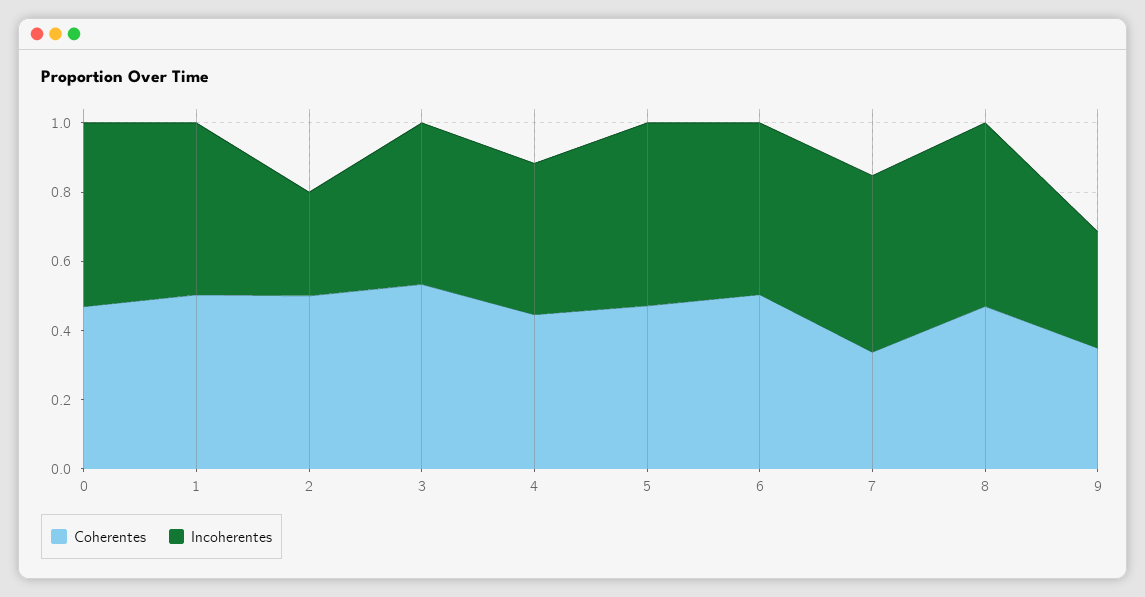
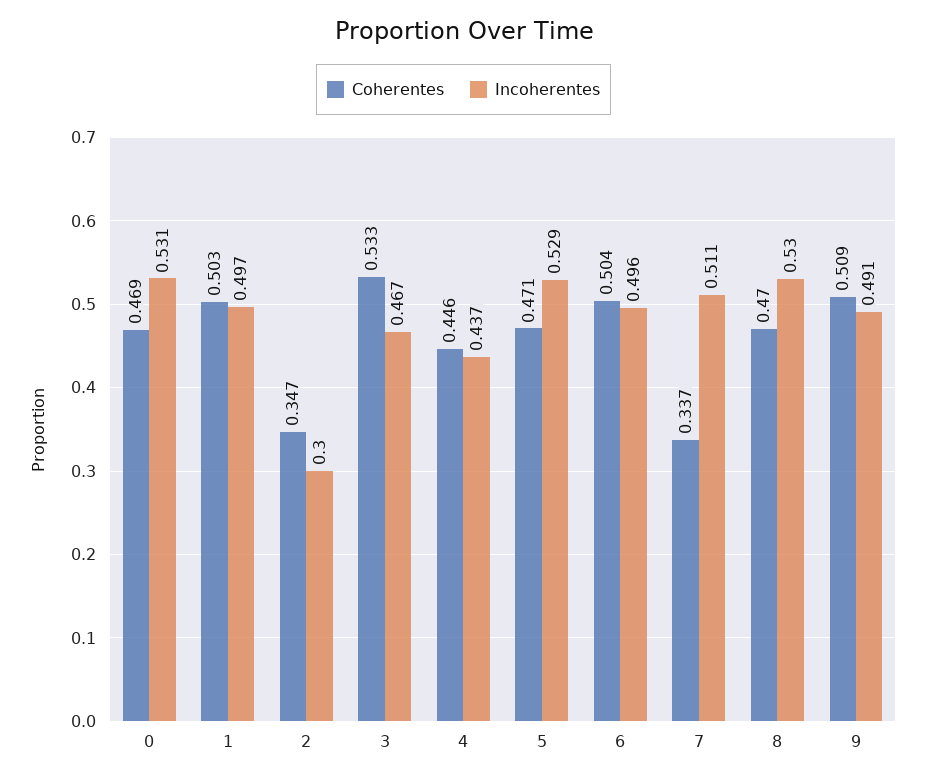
Coherentes, 2: 0.5 -> 0.347
Coherentes, 9: 0.35 -> 0.509
Incoherentes, 9: 0.35 -> 0.491

